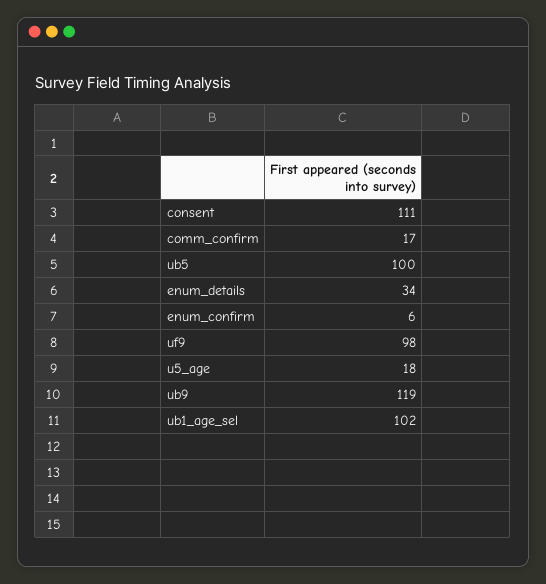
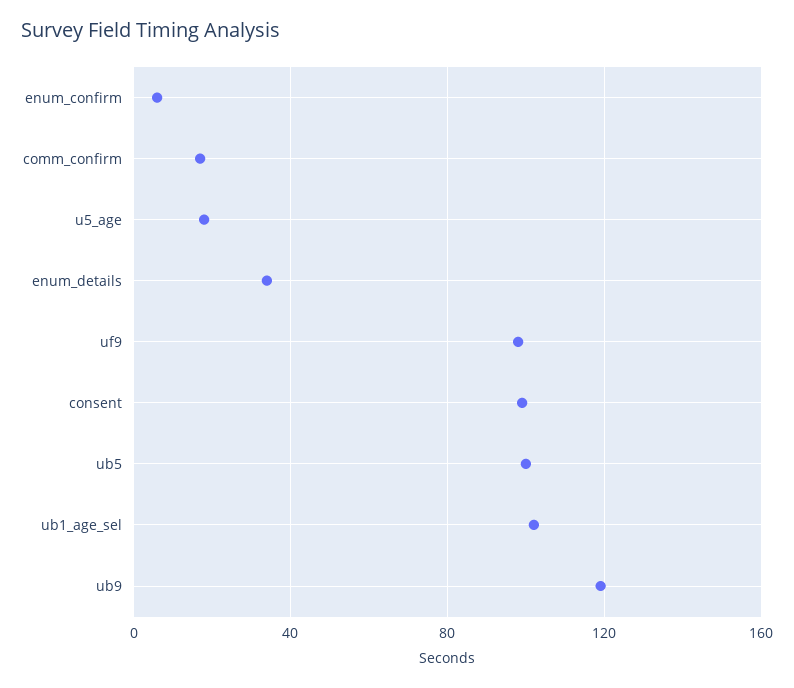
consent: 111 -> 100

